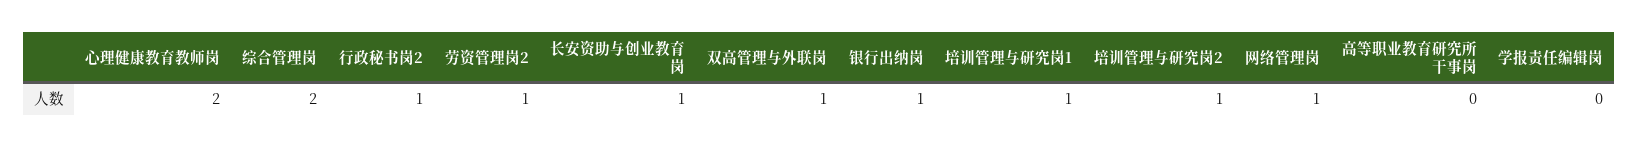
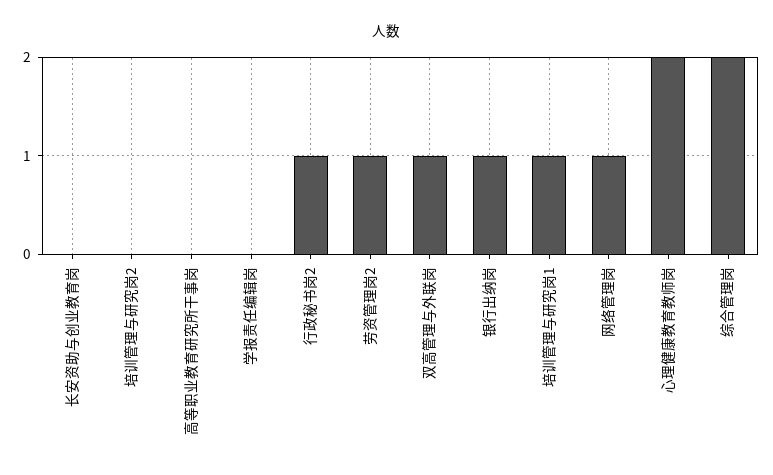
长安资助与创业教育岗: 1 -> 0
培训管理与研究岗2: 1 -> 0

